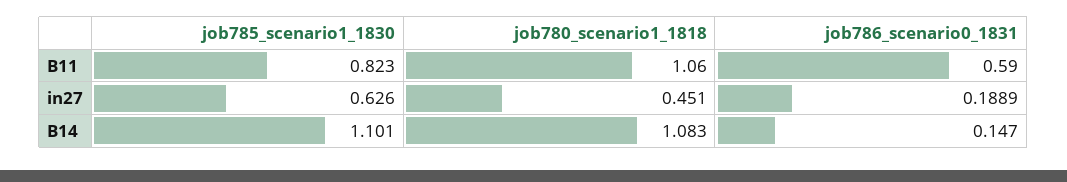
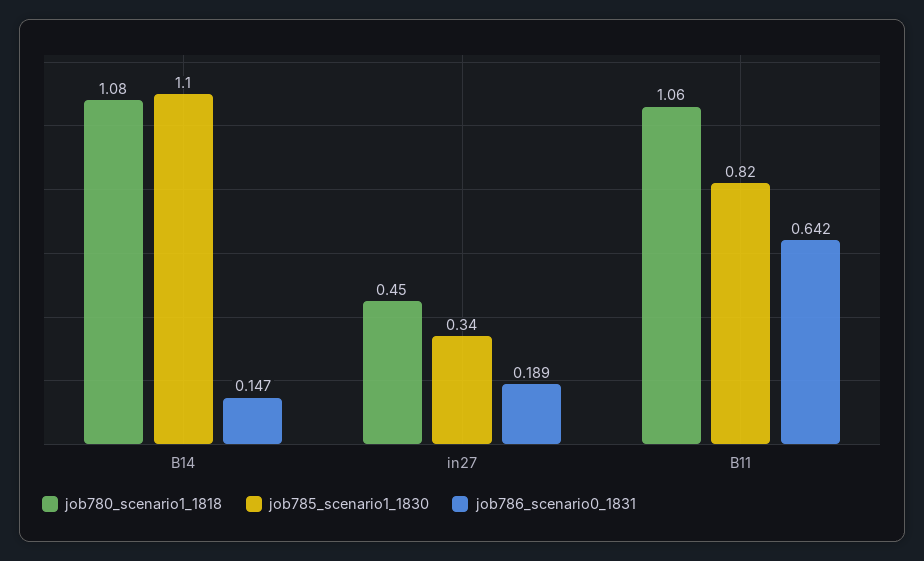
job786_scenario0_1831, B11: 0.59 -> 0.642
job785_scenario1_1830, in27: 0.626 -> 0.34

